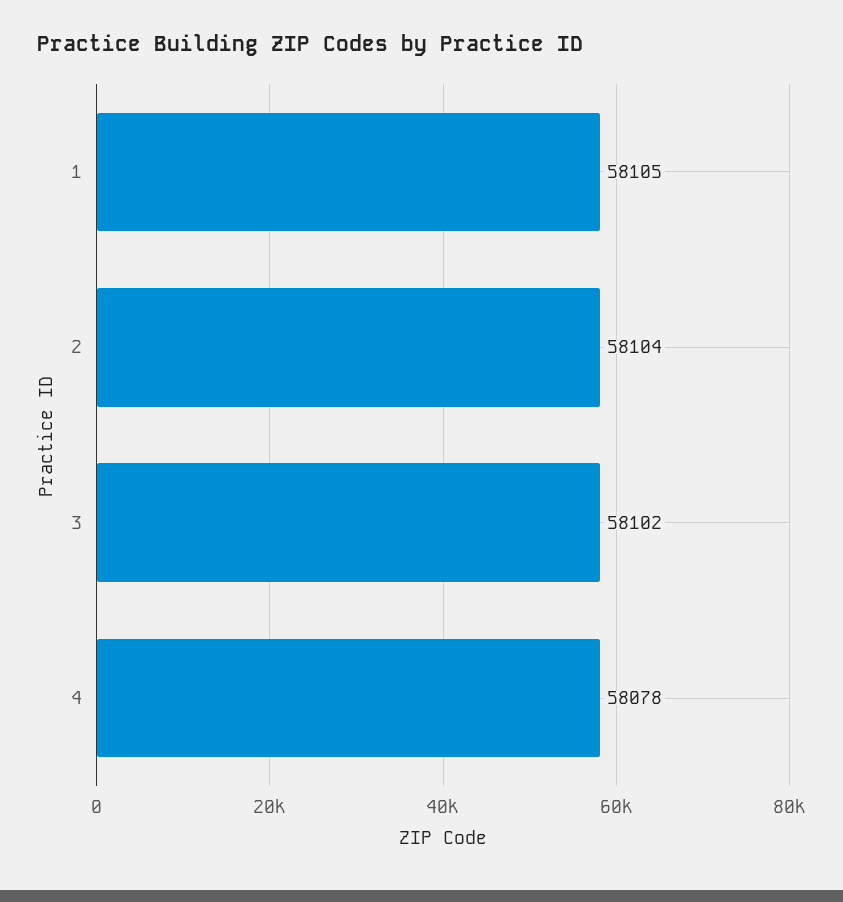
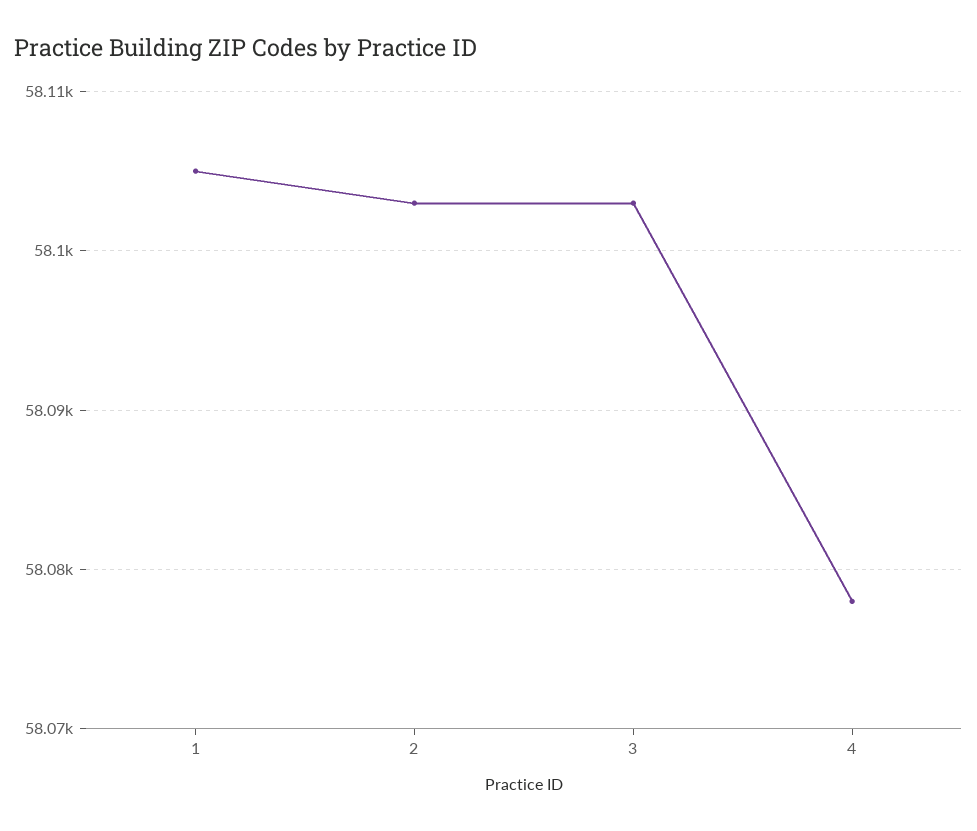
2: 58104 -> 58103
3: 58102 -> 58103

